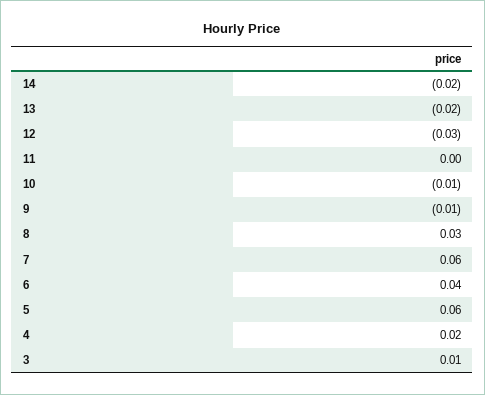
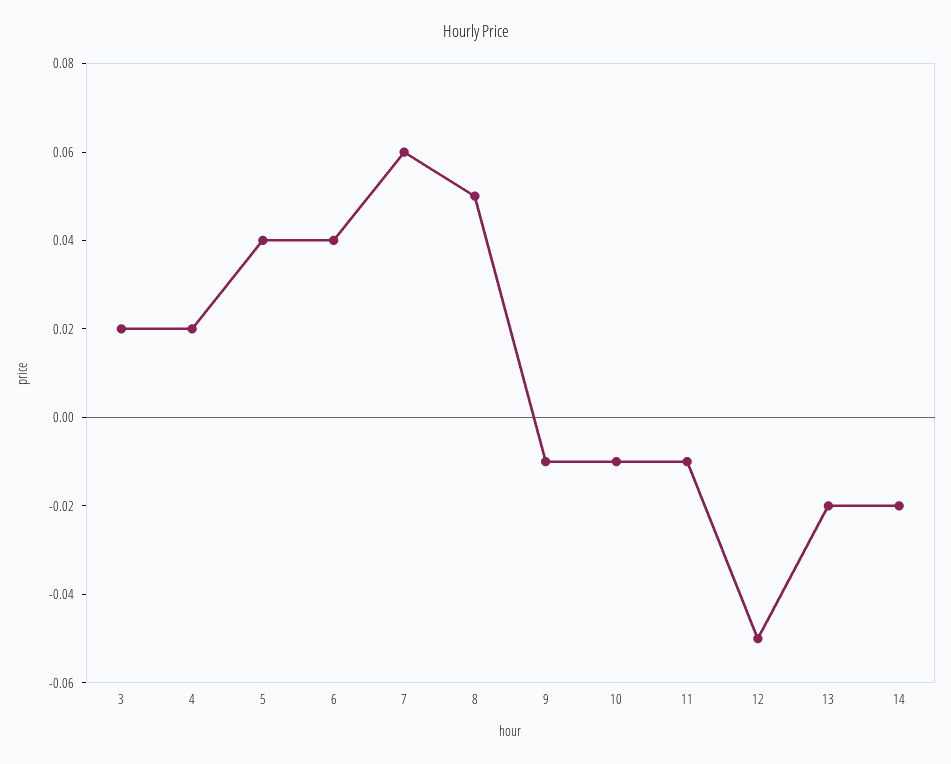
12: -0.03 -> -0.05
11: 0 -> -0.01
8: 0.03 -> 0.05
5: 0.06 -> 0.04
3: 0.01 -> 0.02

